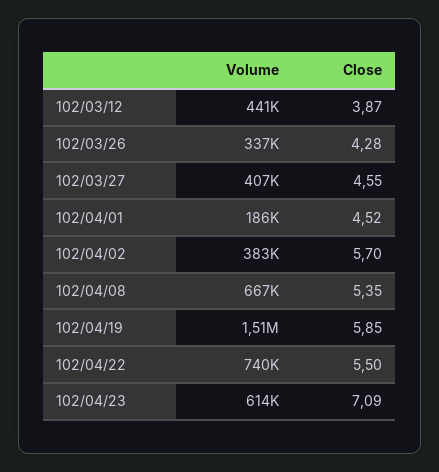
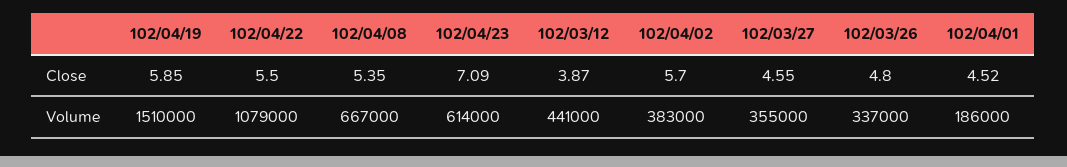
Close, 102/03/26: 4.28 -> 4.8
Volume, 102/03/27: 407000 -> 355000
Volume, 102/04/22: 740000 -> 1079000

